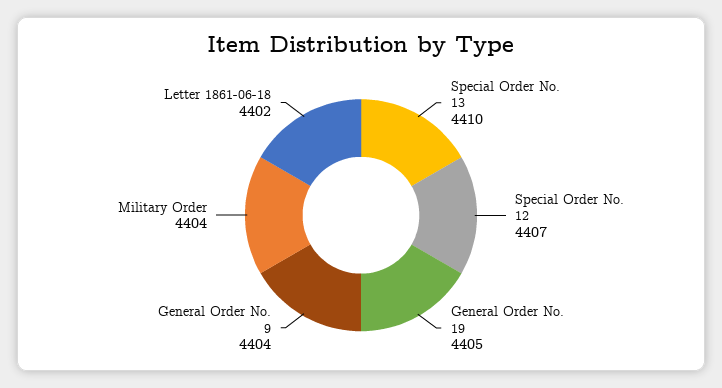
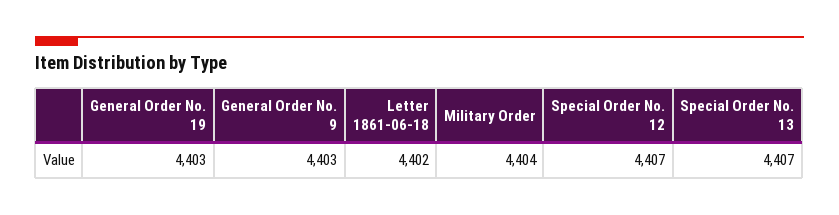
Special Order No. 13: 4410 -> 4407
General Order No. 19: 4405 -> 4403
General Order No. 9: 4404 -> 4403

